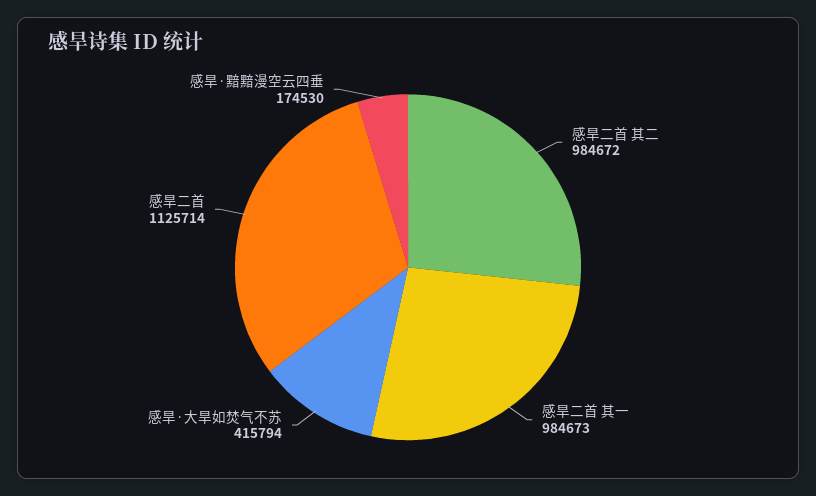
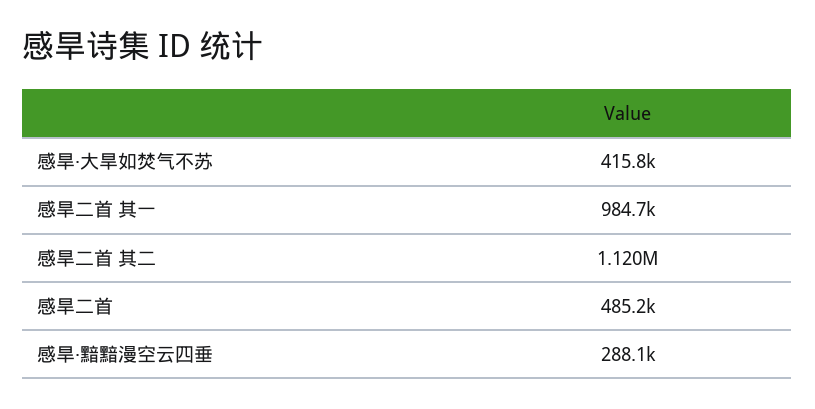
感旱二首 其二: 984672 -> 1120000
感旱二首: 1125714 -> 485200
感旱·黯黯漫空云四垂: 174530 -> 288100

